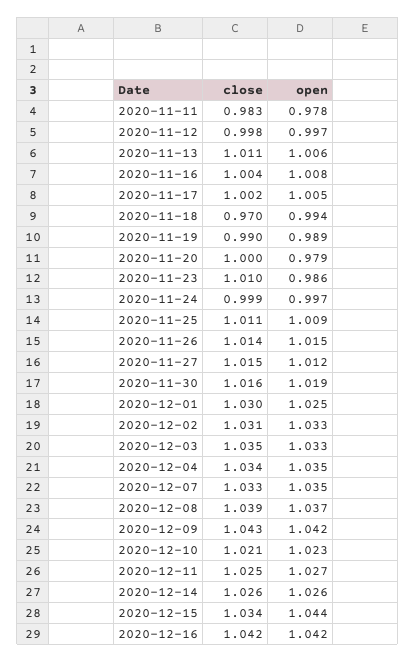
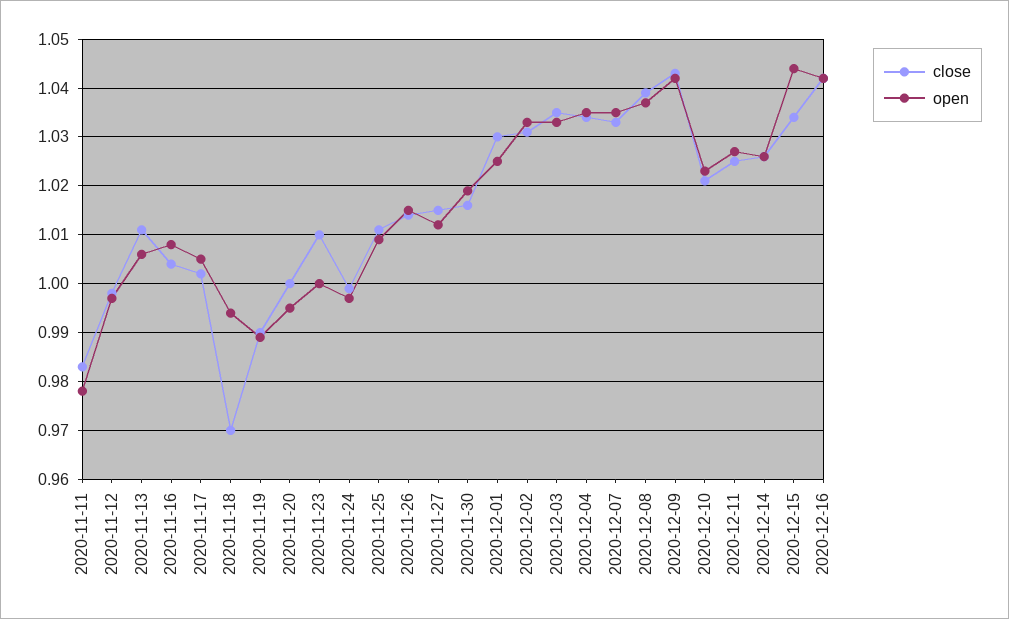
open, 2020-11-20: 0.979 -> 0.995
open, 2020-11-23: 0.986 -> 1

